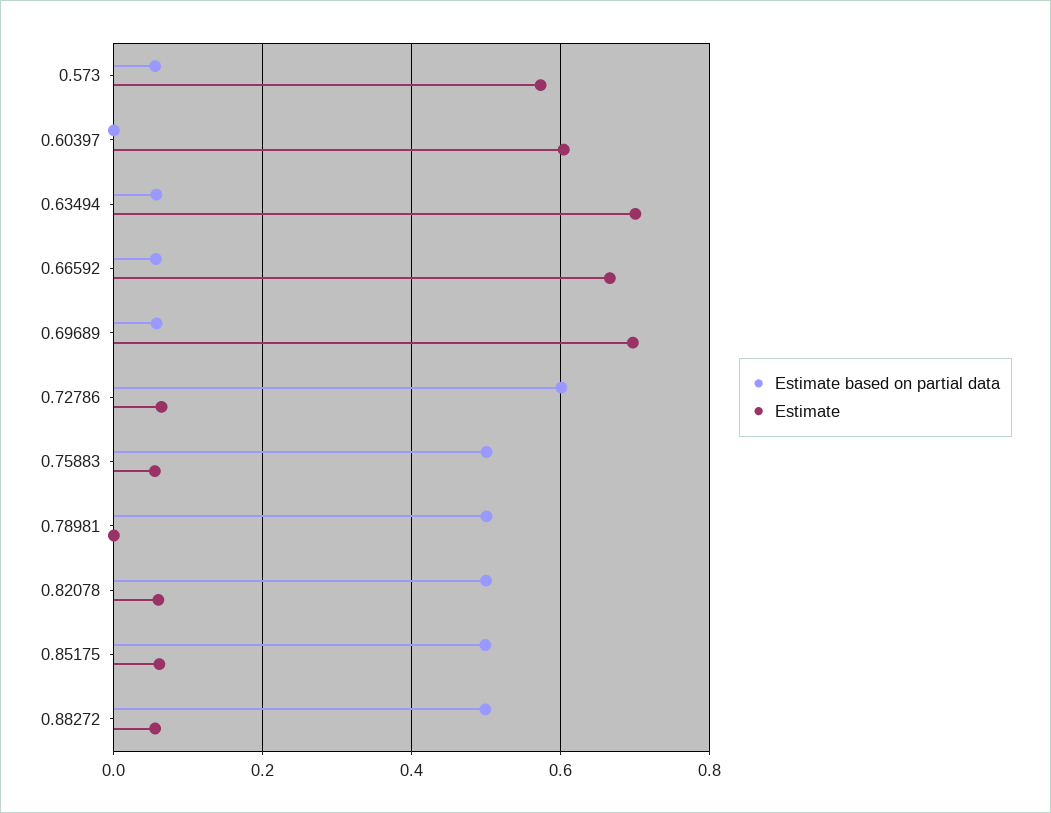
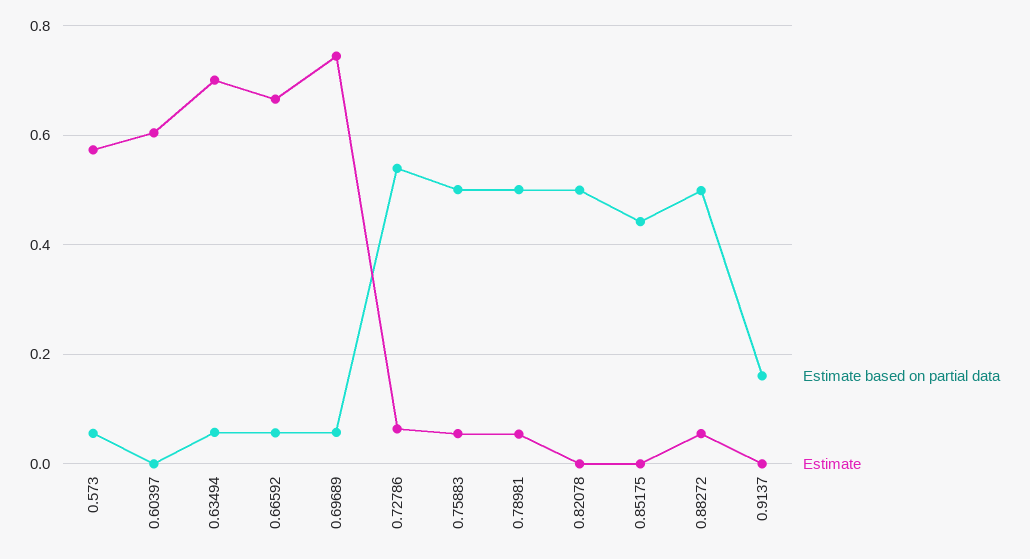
Estimate, 0.69689: 0.7 -> 0.74
Estimate based on partial data, 0.72786: 0.6 -> 0.54
Estimate, 0.78981: 0 -> 0.06
Estimate, 0.82078: 0.06 -> 0
Estimate based on partial data, 0.85175: 0.5 -> 0.44
Estimate, 0.85175: 0.06 -> 0
Estimate based on partial data, 0.9137: none -> 0.16
Estimate, 0.9137: none -> 0

